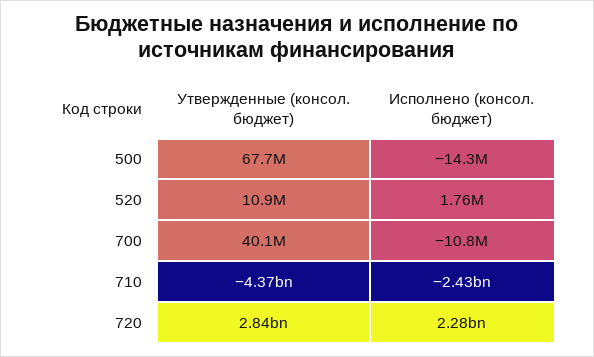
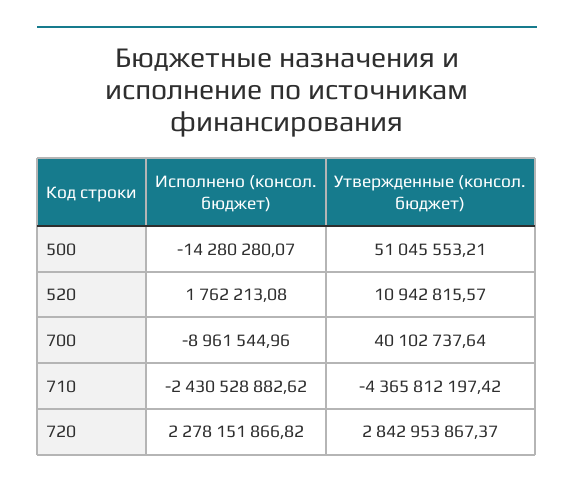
Утвержденные (консол. бюджет), 500: 67700000 -> 51045553.21
Исполнено (консол. бюджет), 700: -10800000 -> -8961544.96

